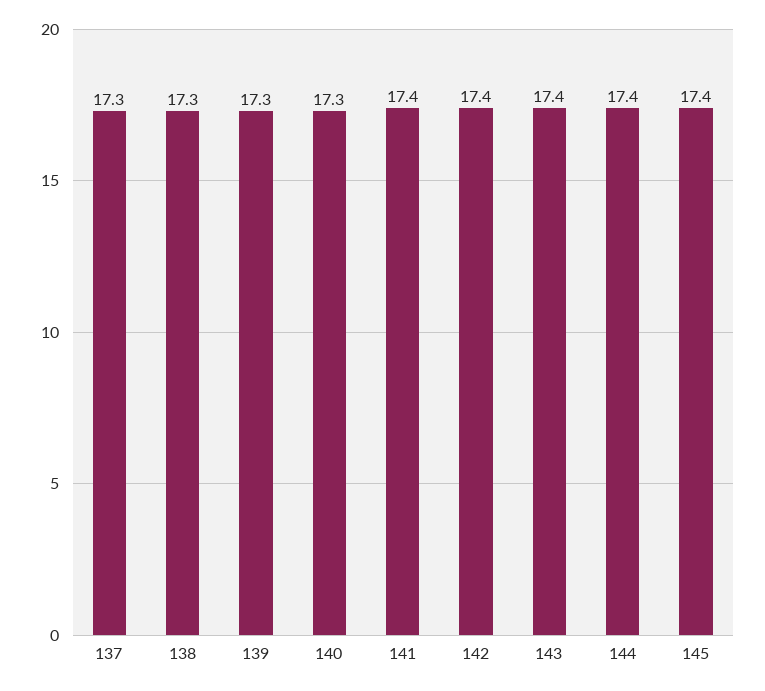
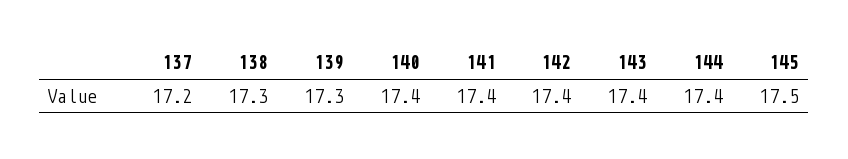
137: 17.3 -> 17.2
140: 17.3 -> 17.4
145: 17.4 -> 17.5

